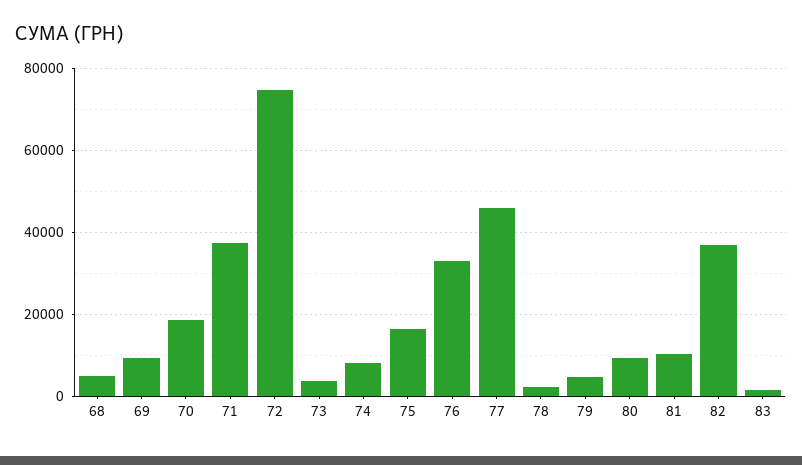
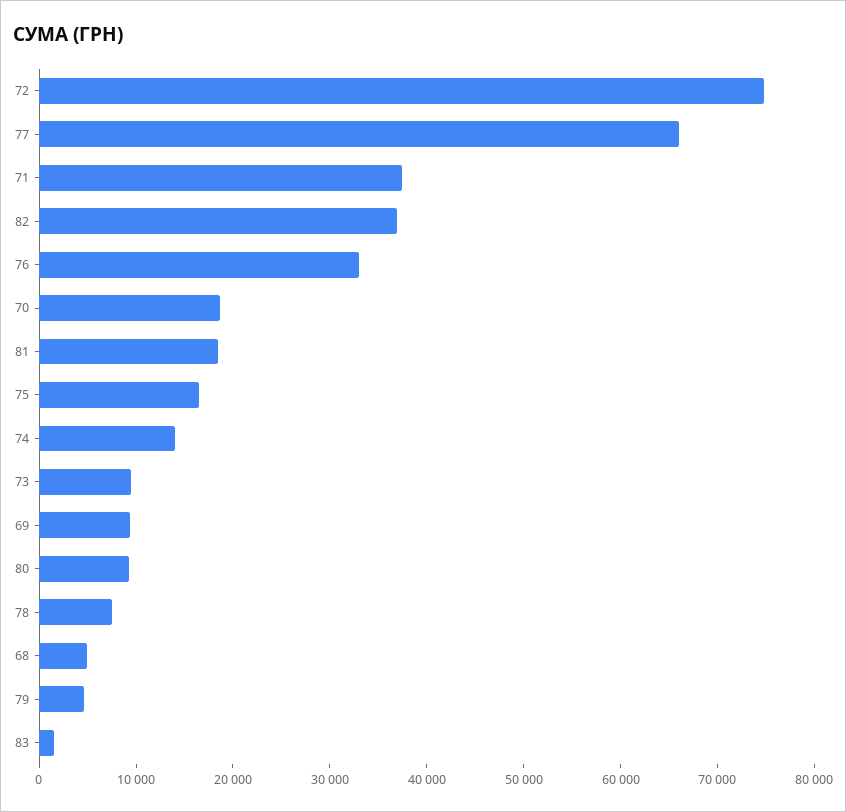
73: 4000 -> 10000
74: 8000 -> 14000
77: 46000 -> 66000
78: 2000 -> 8000
81: 10000 -> 18000

